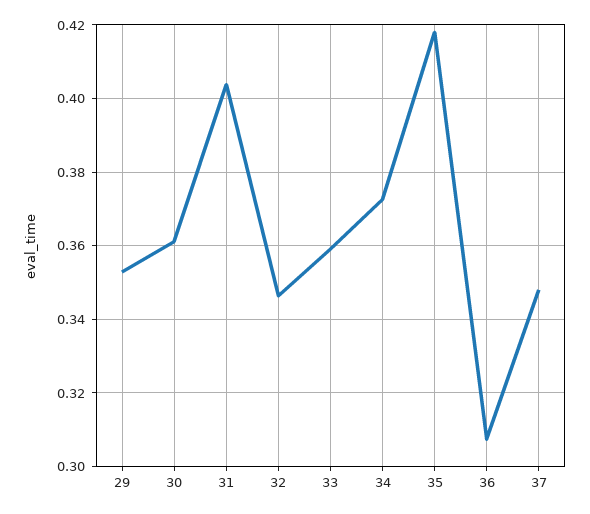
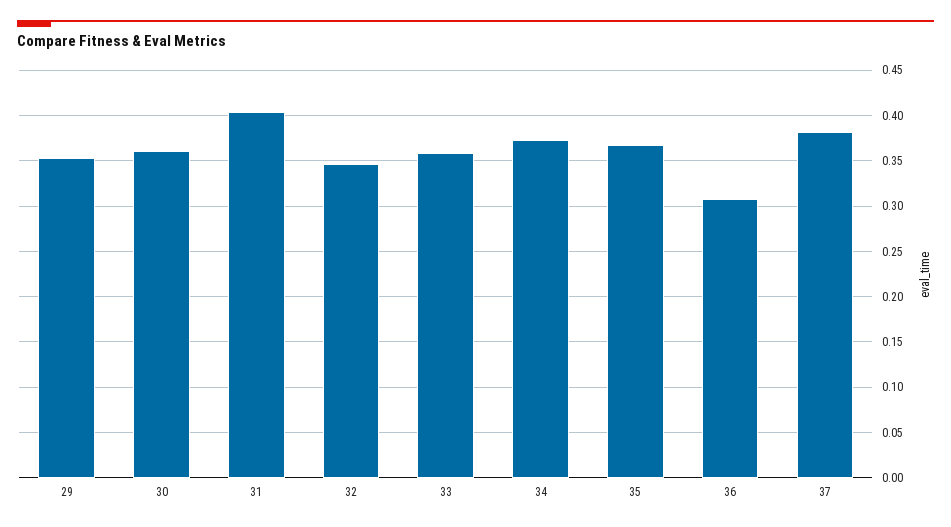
35: 0.418 -> 0.37
37: 0.348 -> 0.38

